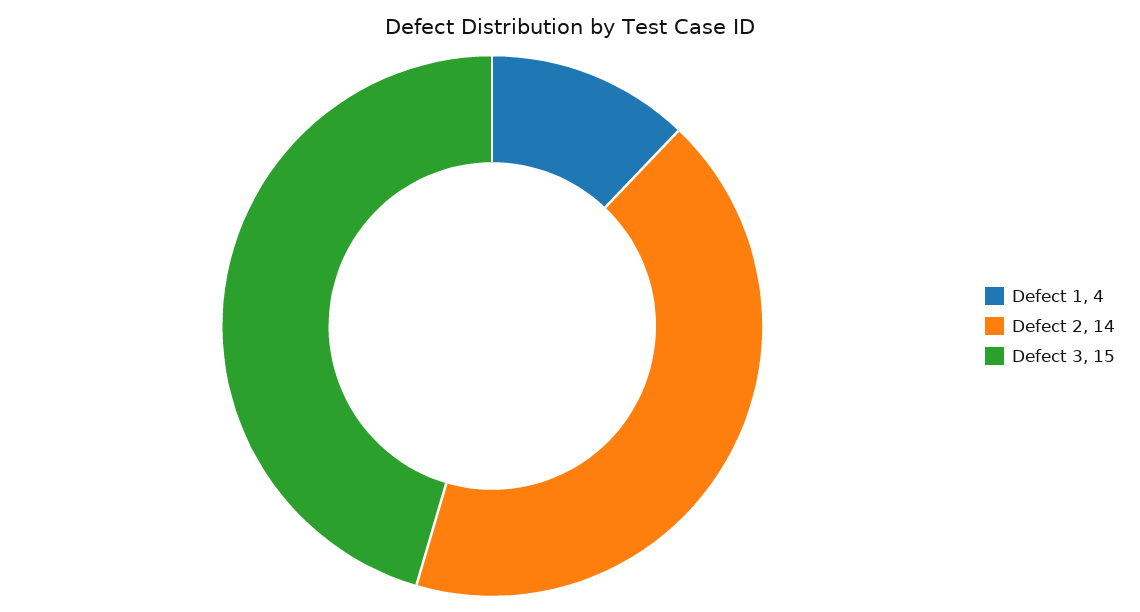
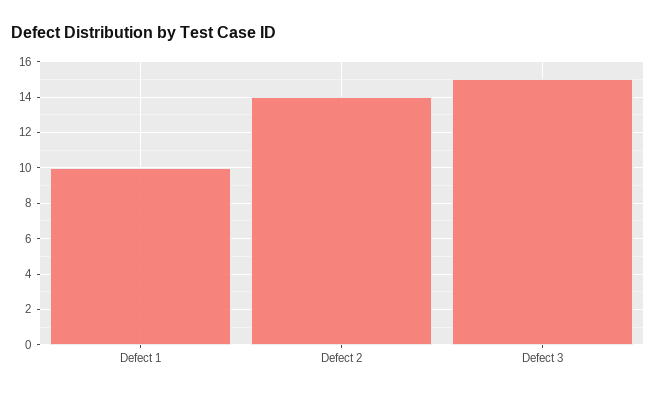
Defect 1: 4 -> 10

